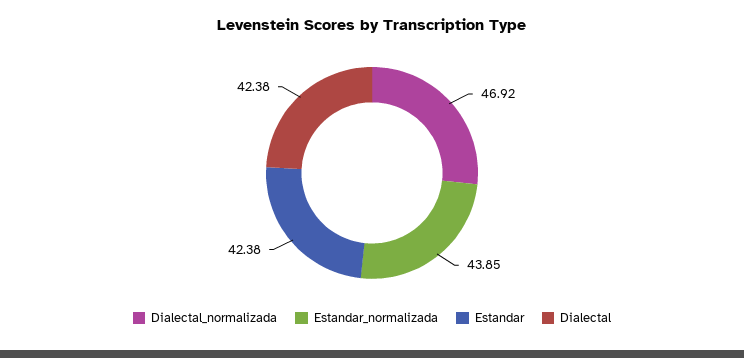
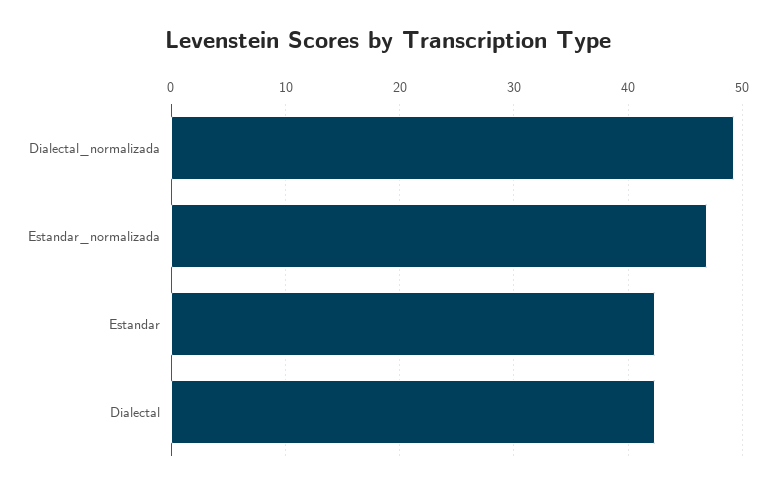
Dialectal_normalizada: 46.92 -> 49
Estandar_normalizada: 43.85 -> 47

